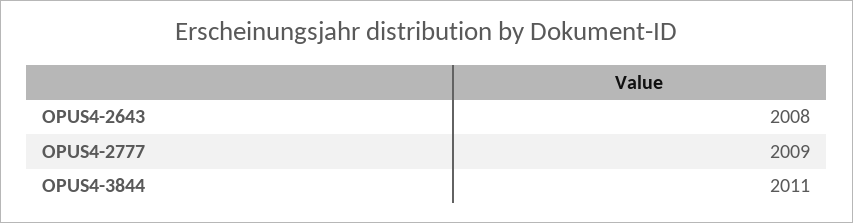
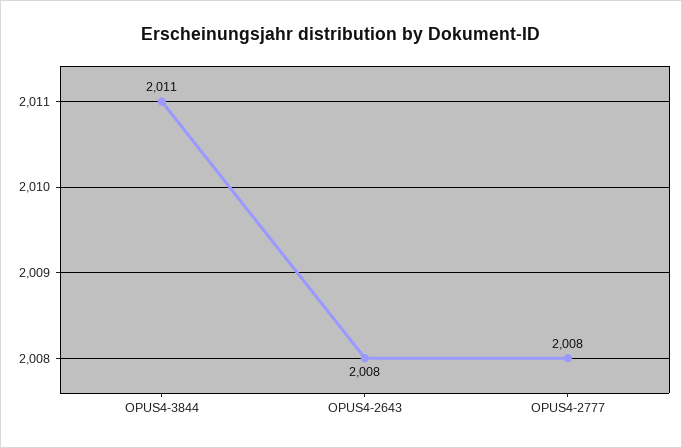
OPUS4-2777: 2009 -> 2008

